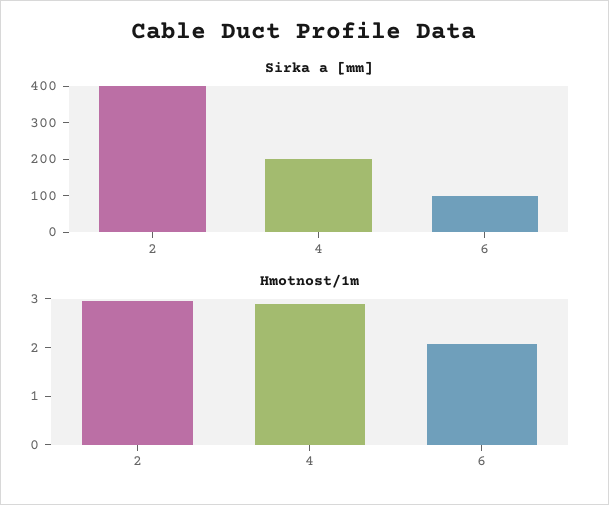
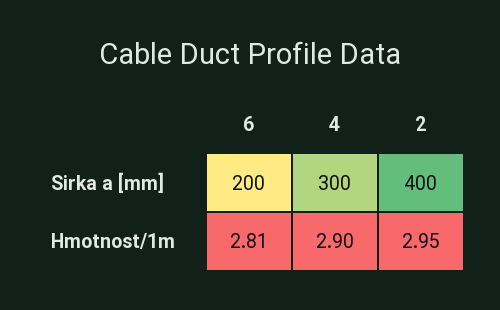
Sirka a [mm], 4: 200 -> 300
Sirka a [mm], 6: 100 -> 200
Hmotnost/1m, 6: 2 -> 2.81

